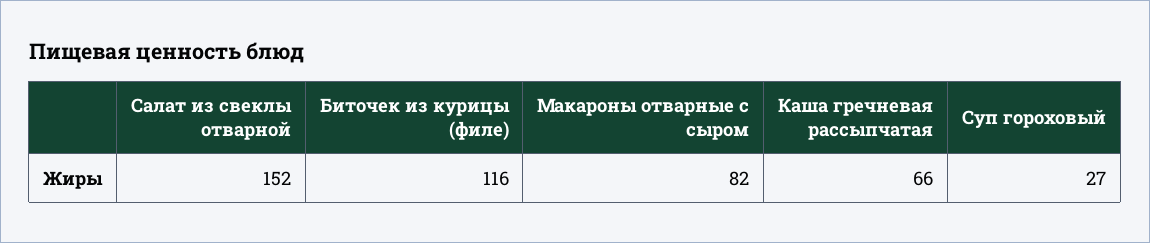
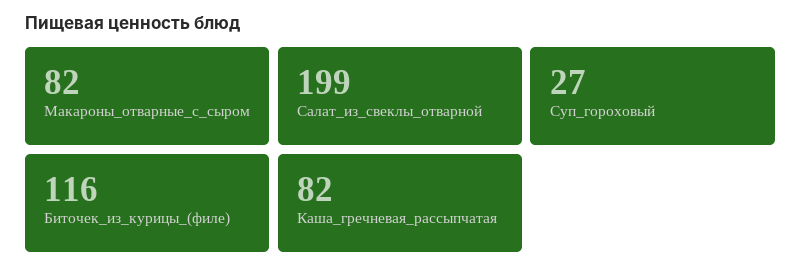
Салат из свеклы отварной: 152 -> 199
Каша гречневая рассыпчатая: 66 -> 82

